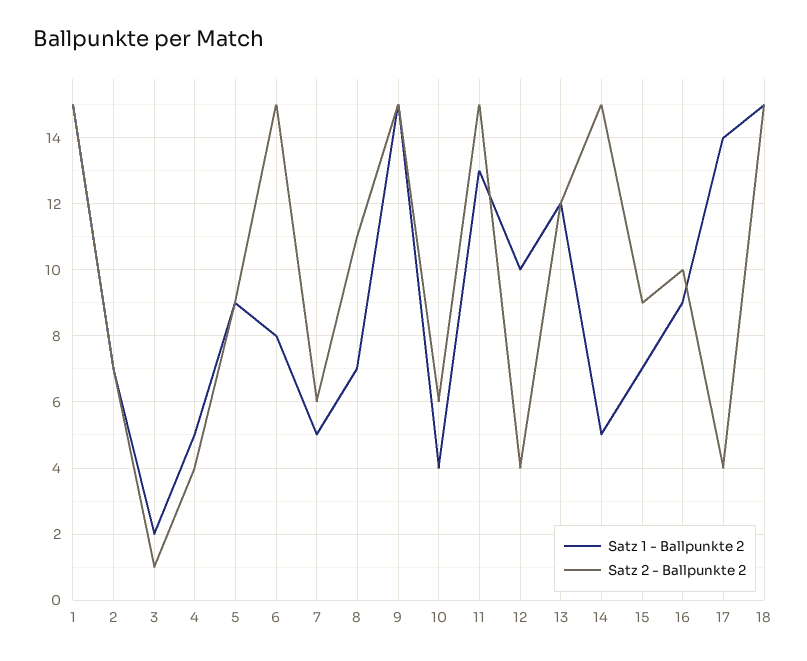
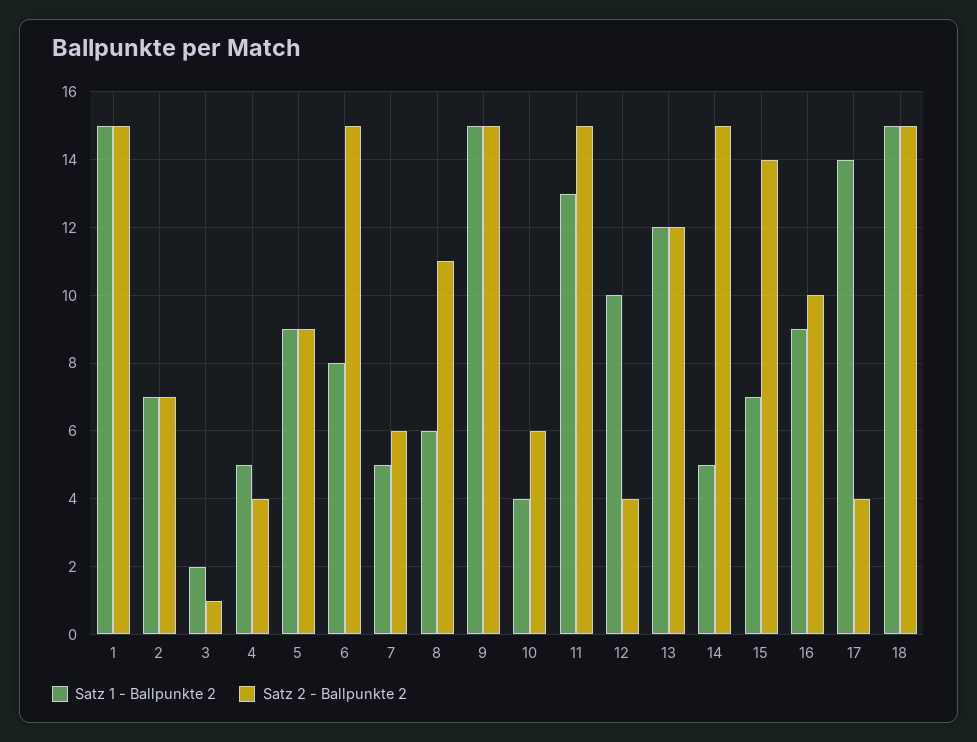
Satz 1 - Ballpunkte 2, 8: 7 -> 6
Satz 2 - Ballpunkte 2, 15: 9 -> 14

